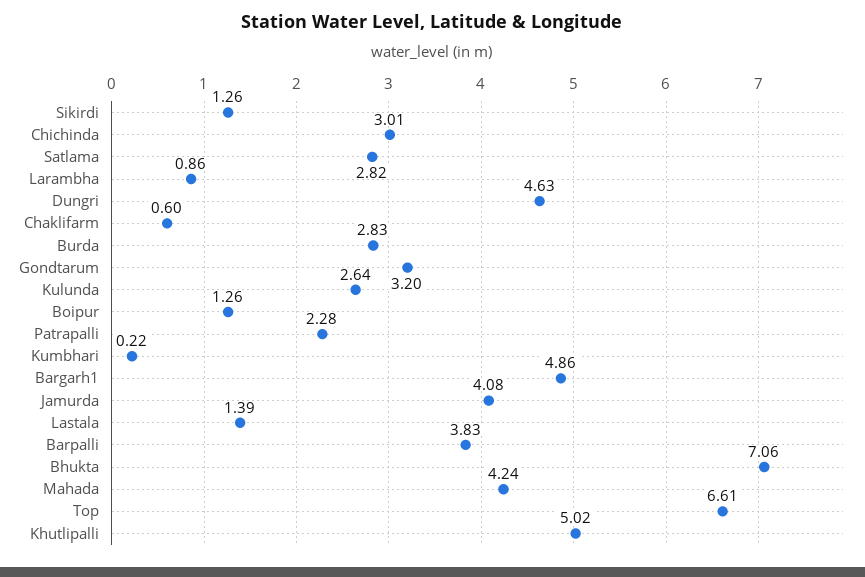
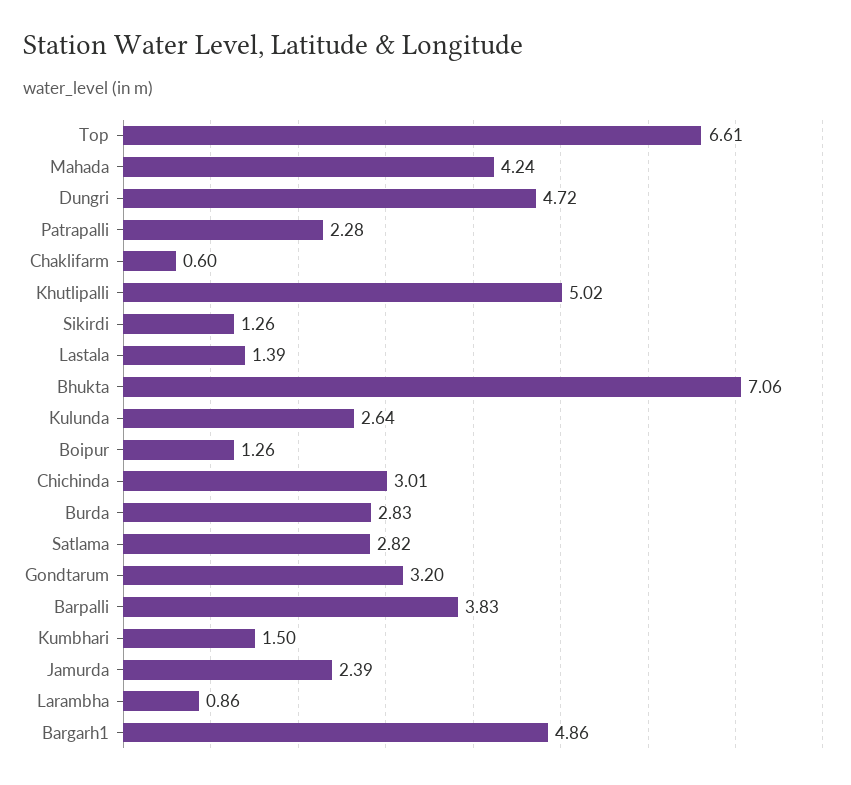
Dungri: 4.63 -> 4.72
Kumbhari: 0.22 -> 1.5
Jamurda: 4.08 -> 2.39

